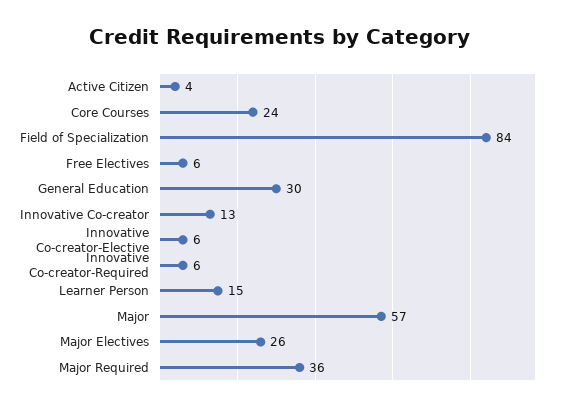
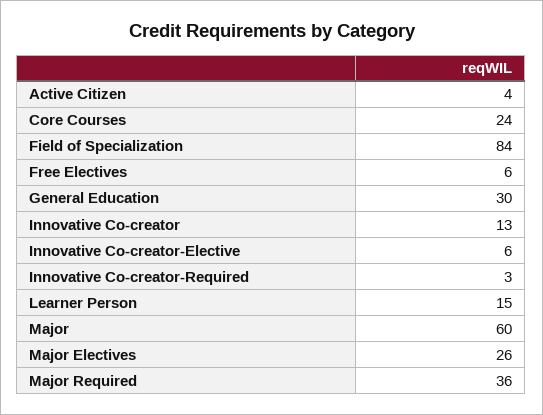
Innovative Co-creator-Required: 6 -> 3
Major: 57 -> 60

